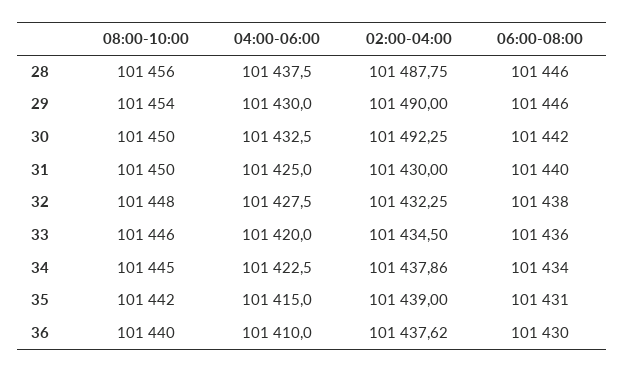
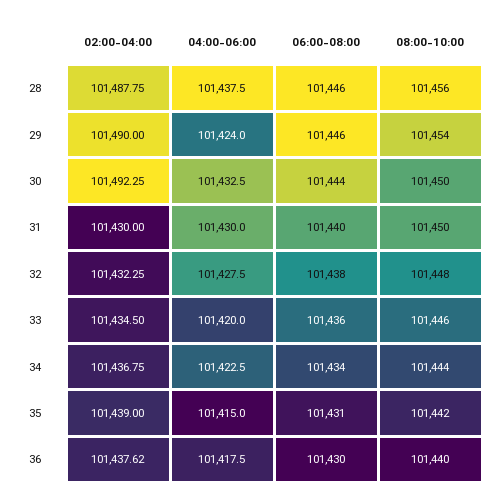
04:00-06:00, 29: 101430 -> 101424
06:00-08:00, 30: 101442 -> 101444
04:00-06:00, 31: 101425 -> 101430
08:00-10:00, 34: 101445 -> 101444
02:00-04:00, 34: 101437.86 -> 101436.75
04:00-06:00, 36: 101410 -> 101417.5

